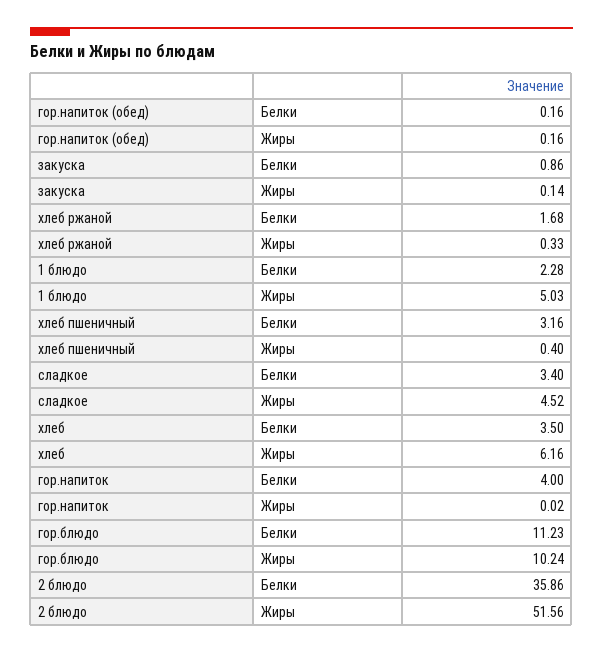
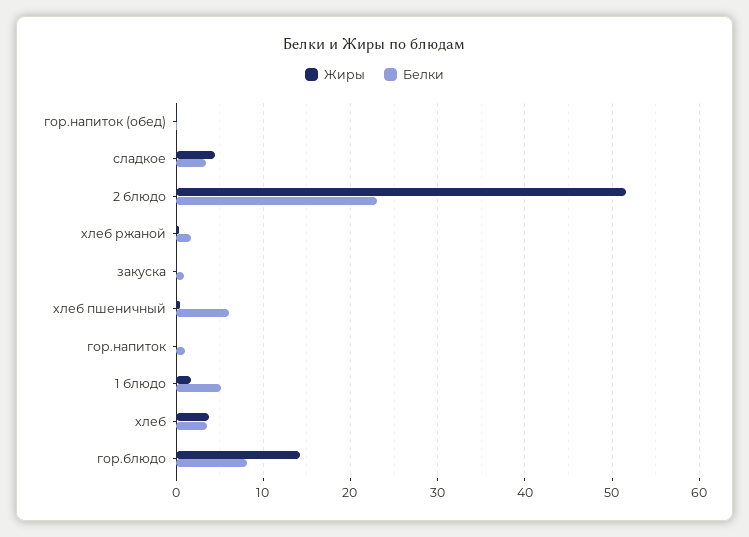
Белки, 1 блюдо: 2.28 -> 5
Жиры, 1 блюдо: 5.03 -> 2
Белки, хлеб пшеничный: 3.16 -> 6
Жиры, хлеб: 6.16 -> 4
Белки, гор.напиток: 4 -> 1
Белки, гор.блюдо: 11.23 -> 8
Жиры, гор.блюдо: 10.24 -> 14
Белки, 2 блюдо: 35.86 -> 23

